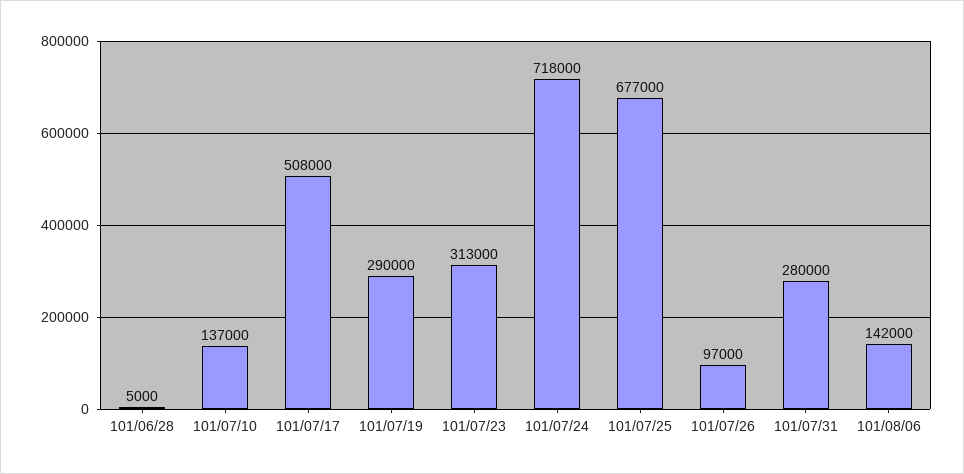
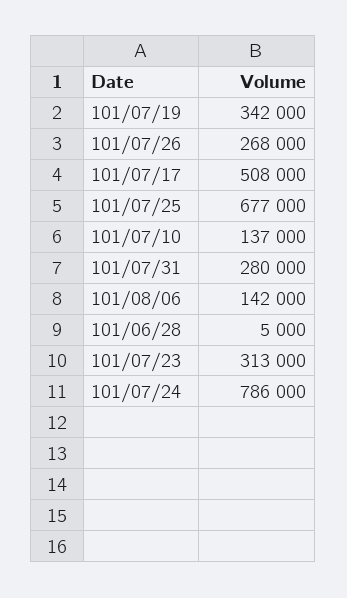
101/07/19: 290000 -> 342000
101/07/24: 718000 -> 786000
101/07/26: 97000 -> 268000

